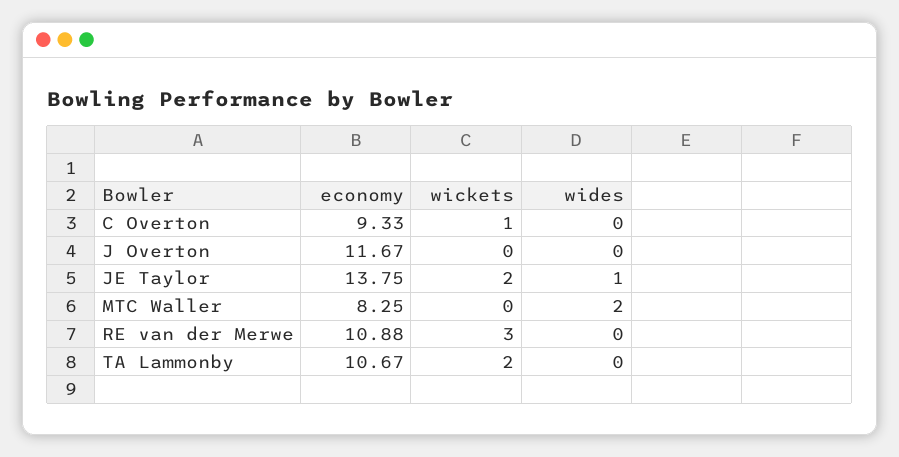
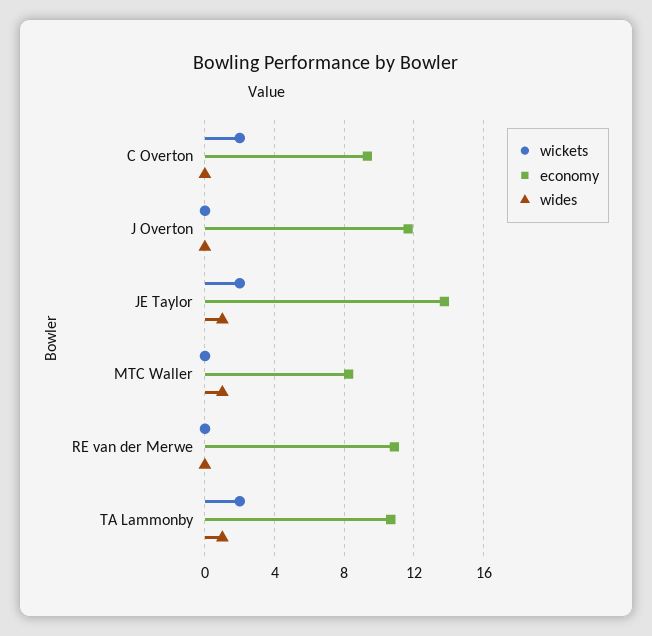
wickets, C Overton: 1 -> 2
wides, MTC Waller: 2 -> 1
wickets, RE van der Merwe: 3 -> 0
wides, TA Lammonby: 0 -> 1

